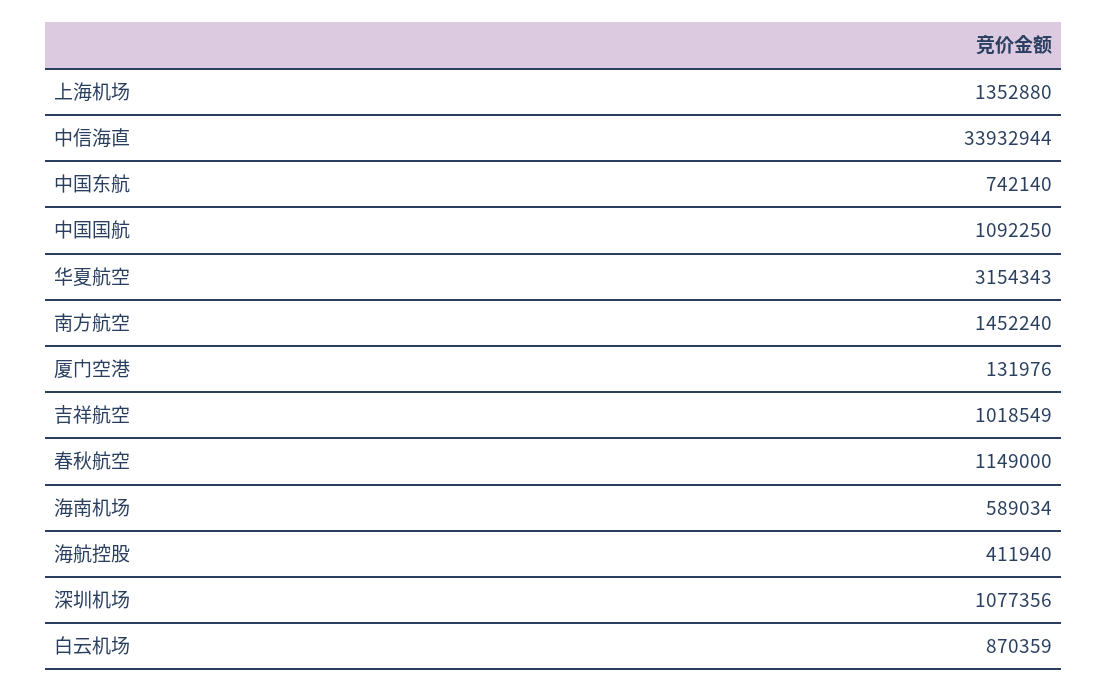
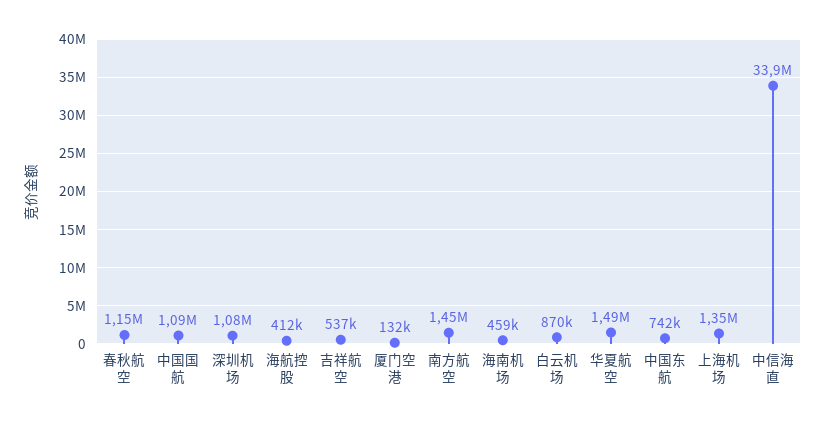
华夏航空: 3154343 -> 1490000
吉祥航空: 1018549 -> 537000
海南机场: 589034 -> 459000

